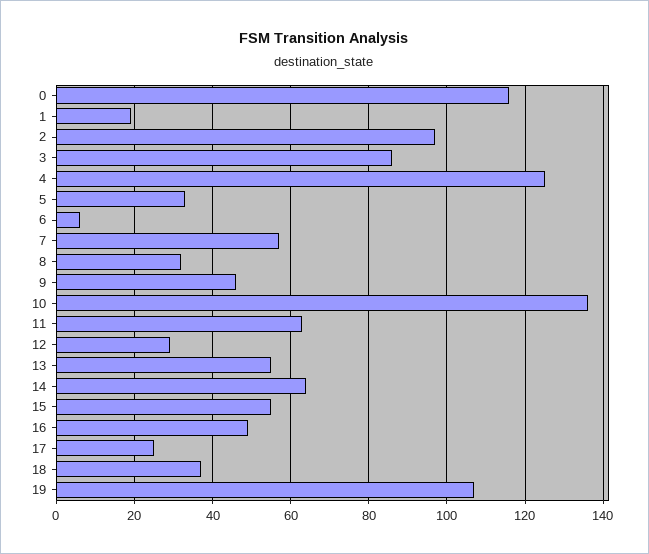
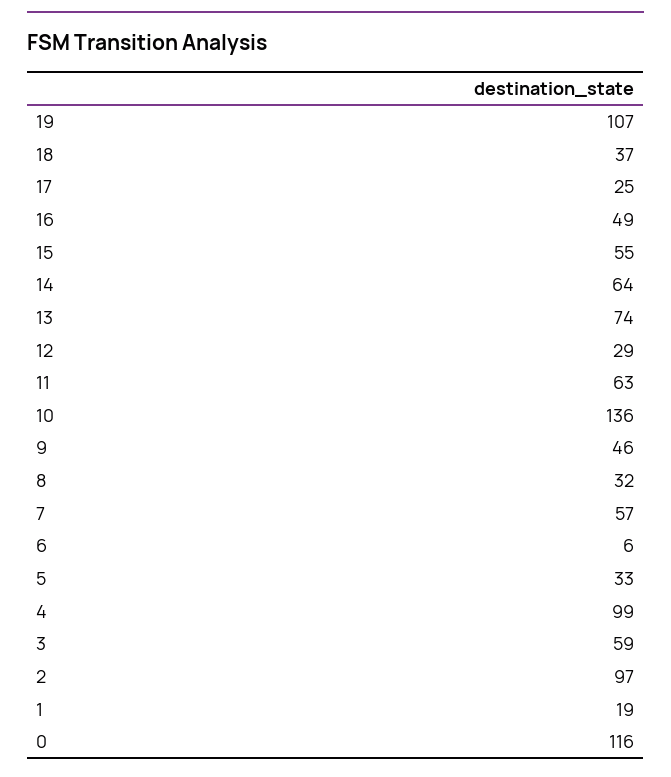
3: 85 -> 59
4: 125 -> 99
13: 55 -> 74

